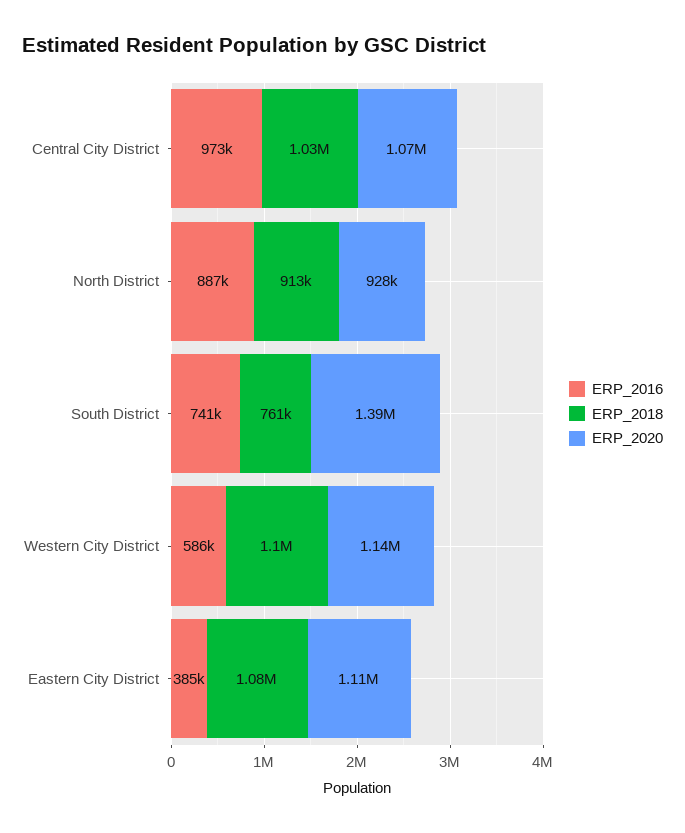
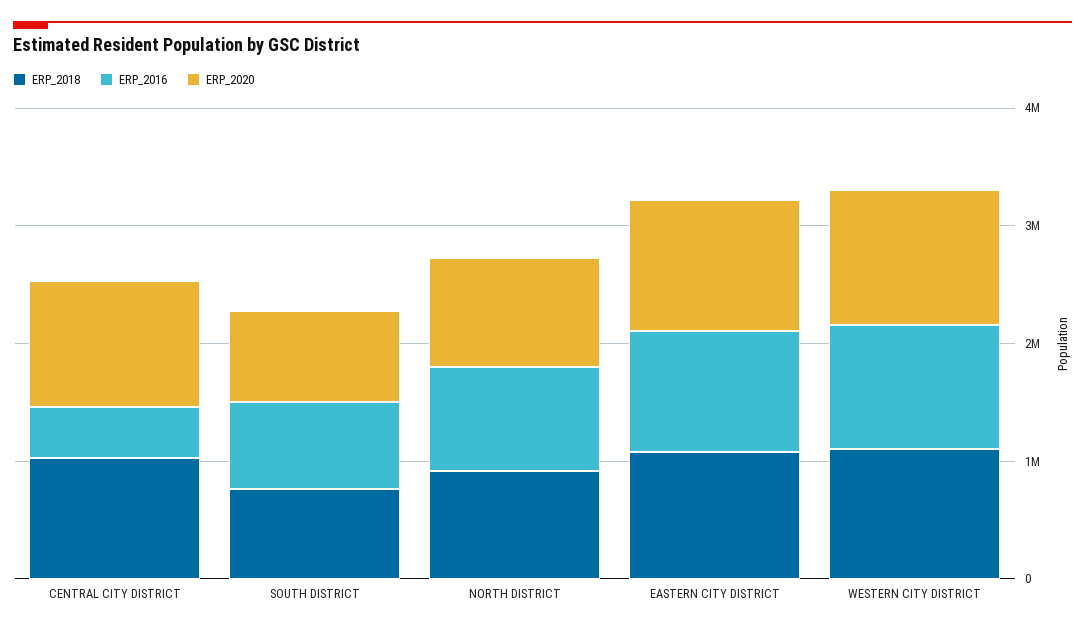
ERP_2016, Central City District: 973000 -> 400000
ERP_2020, South District: 1390000 -> 800000
ERP_2016, Western City District: 586000 -> 1000000
ERP_2016, Eastern City District: 385000 -> 1000000

